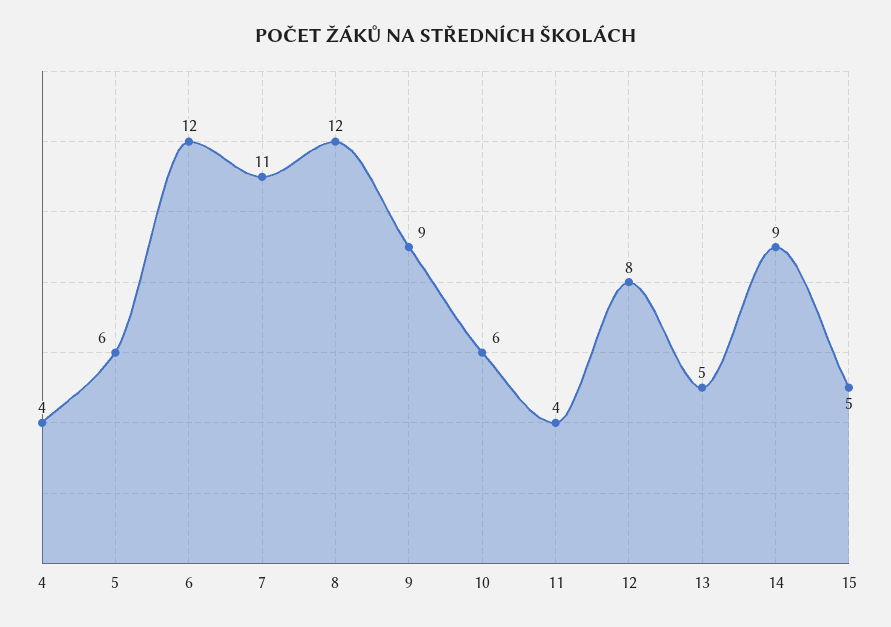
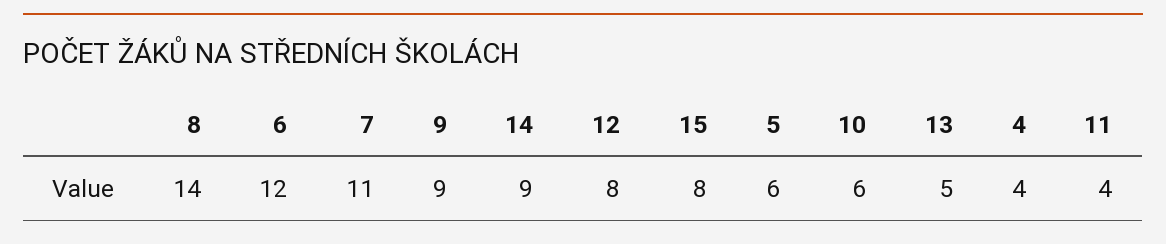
8: 12 -> 14
15: 5 -> 8

